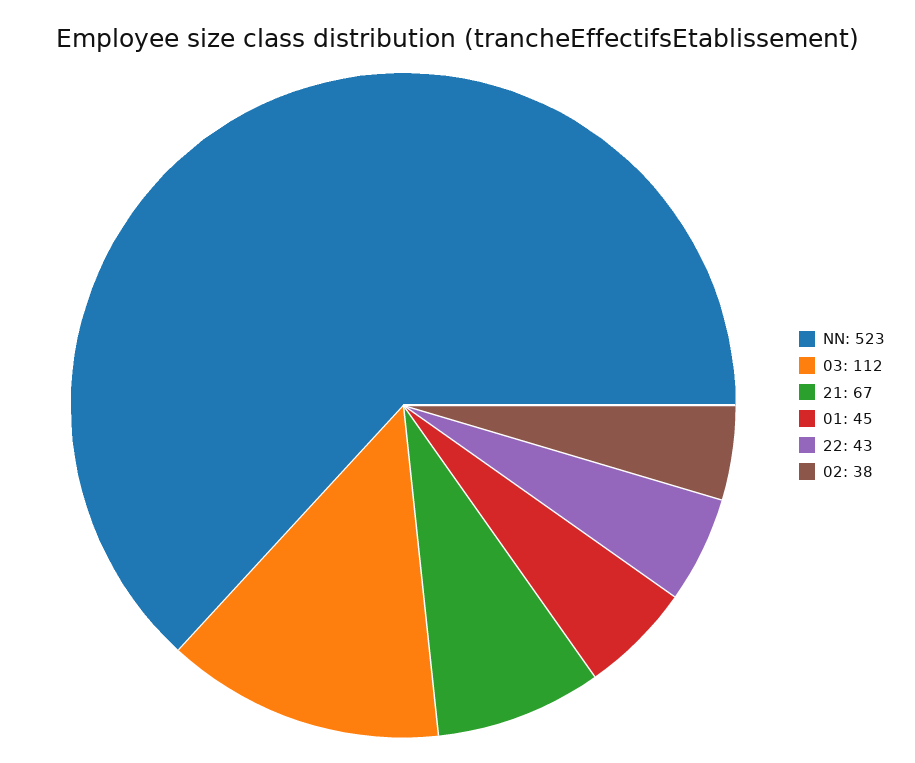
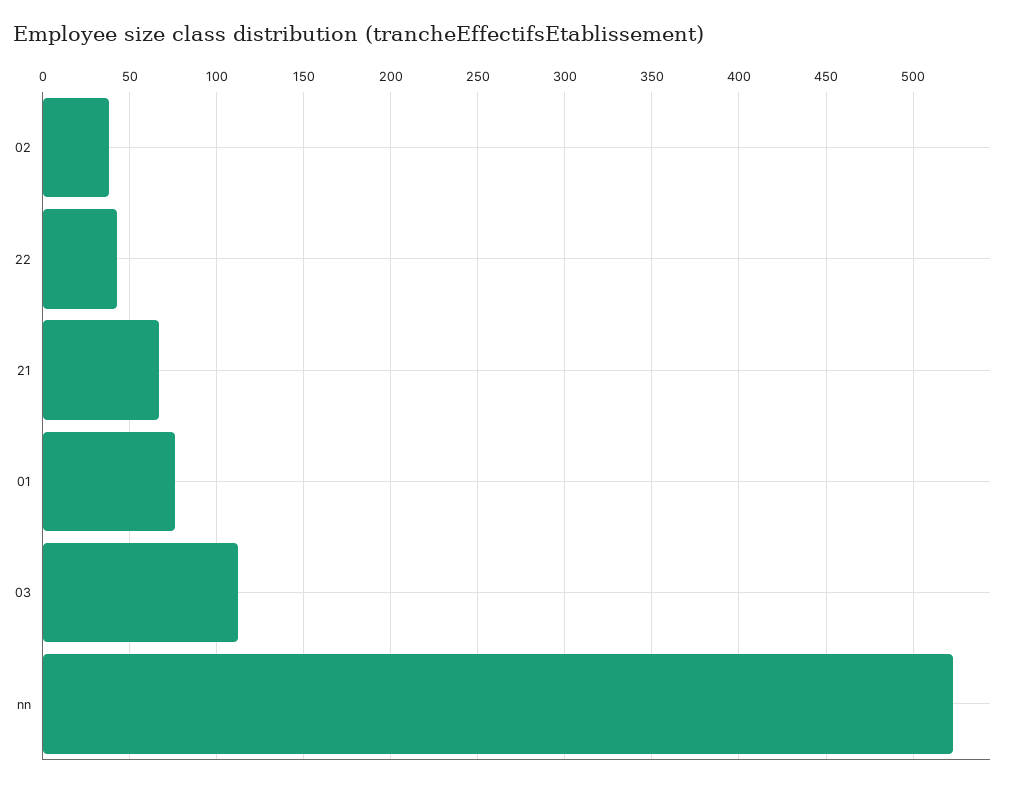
01: 45 -> 75

